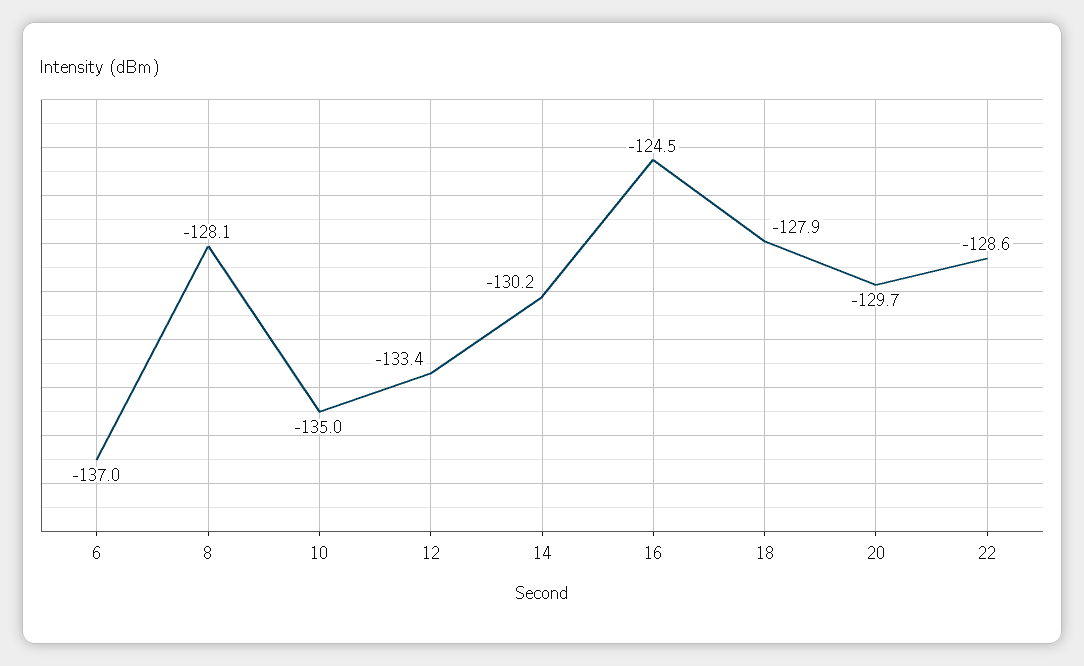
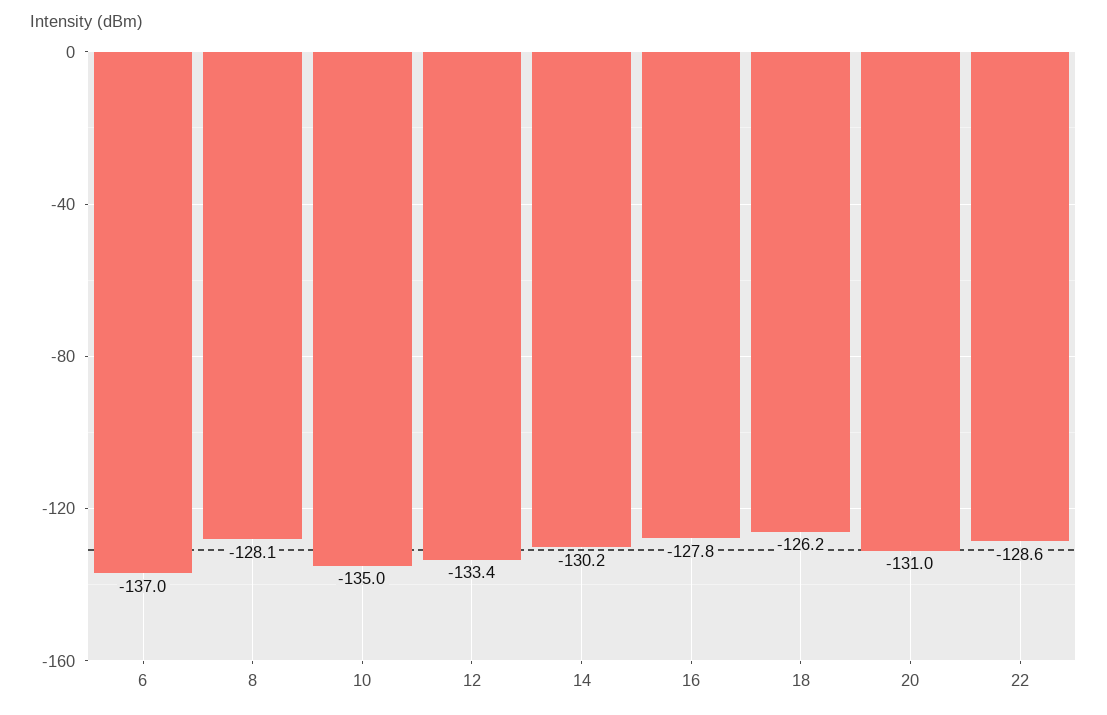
16: -124.5 -> -127.8
18: -127.9 -> -126.2
20: -129.7 -> -131

